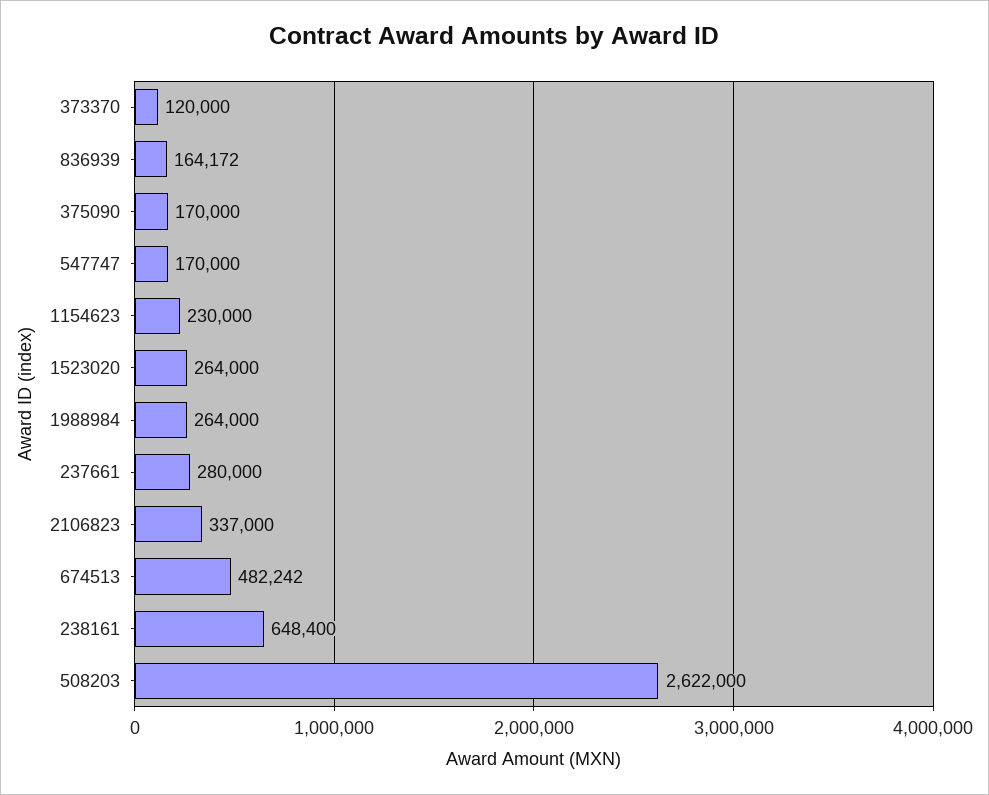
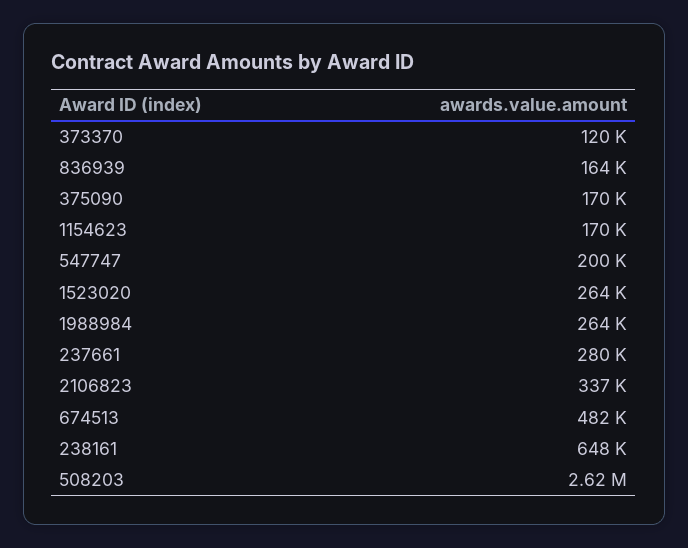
547747: 170000 -> 200000
1154623: 230000 -> 170000

